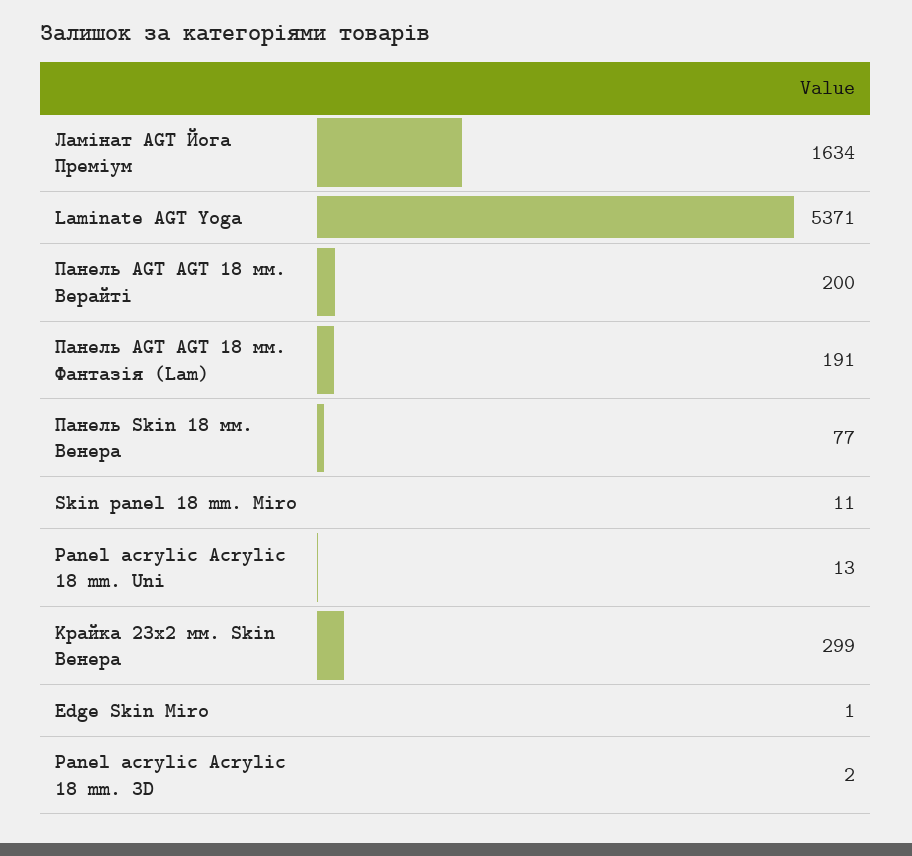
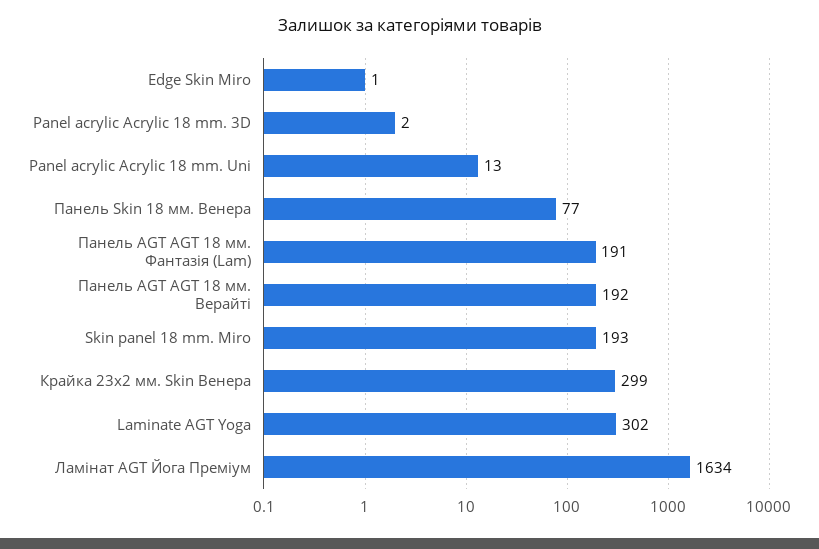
Laminate AGT Yoga: 5371 -> 302
Панель AGT AGT 18 мм. Верайті: 200 -> 192
Skin panel 18 mm. Miro: 11 -> 193

